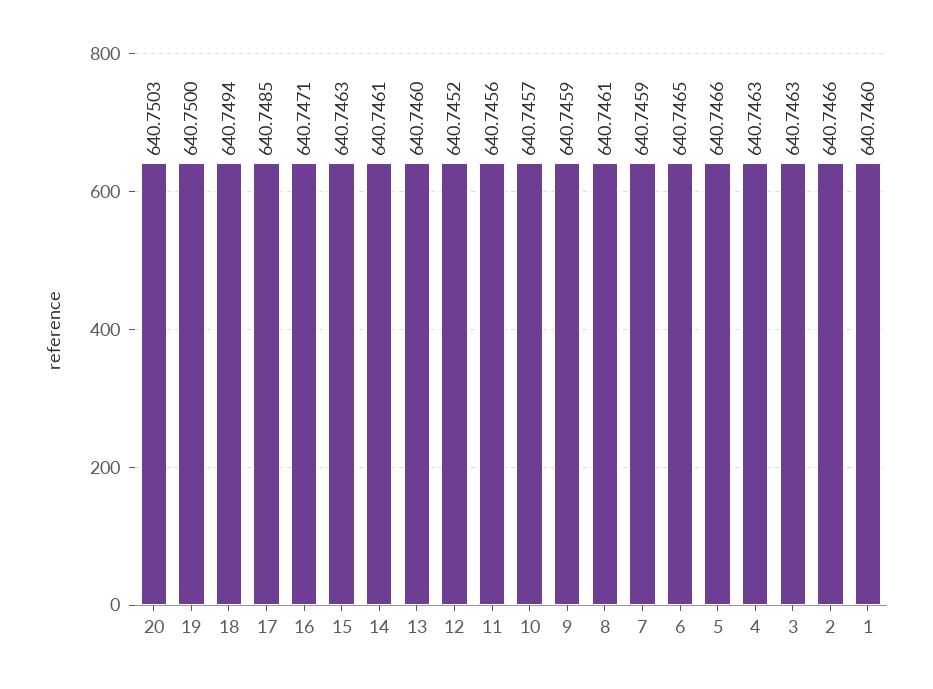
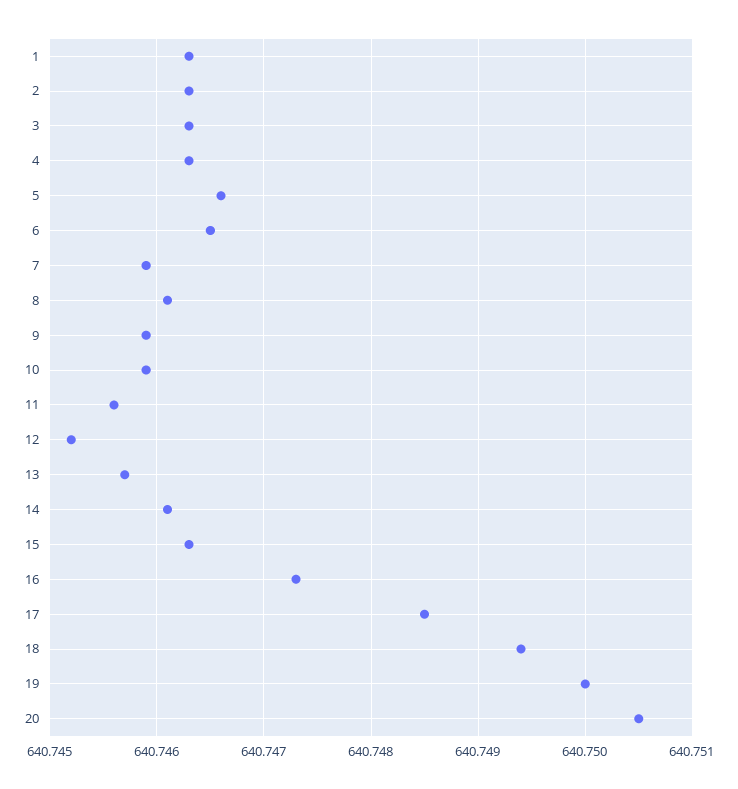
20: 640.7503 -> 640.7505
16: 640.7471 -> 640.7473
13: 640.746 -> 640.7457
10: 640.7457 -> 640.7459
2: 640.7466 -> 640.7463
1: 640.746 -> 640.7463

